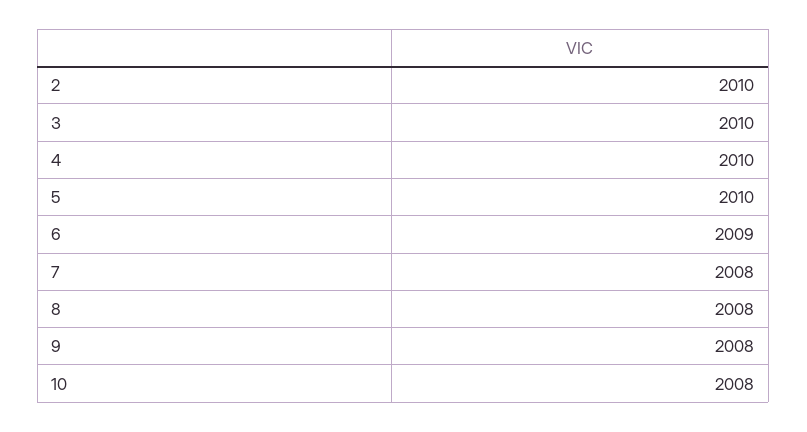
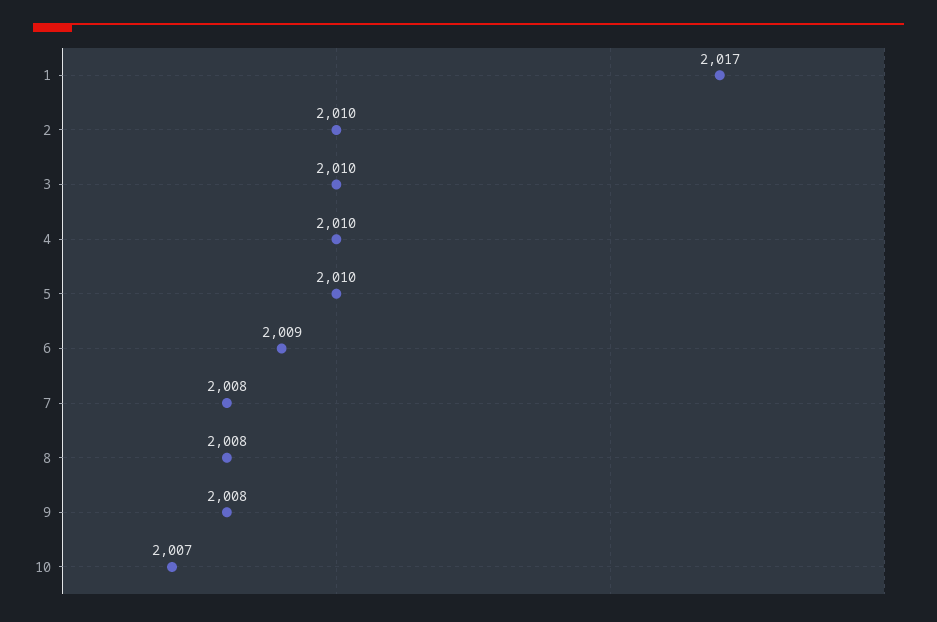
10: 2008 -> 2007
1: none -> 2017

